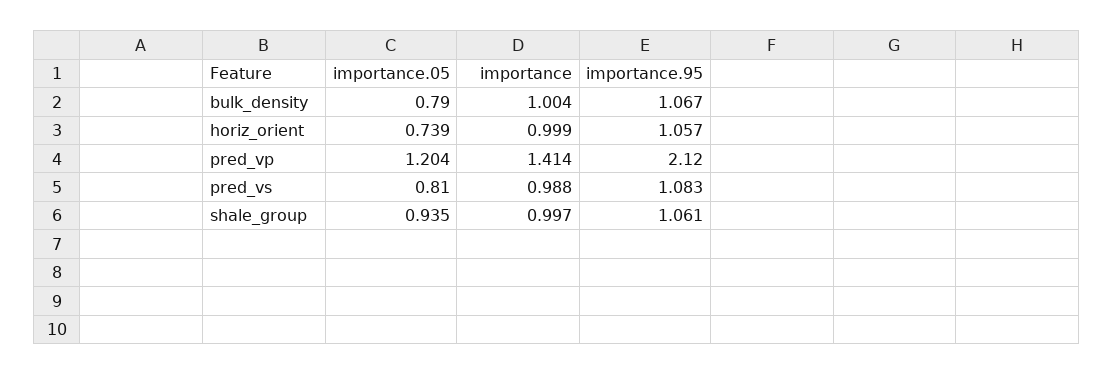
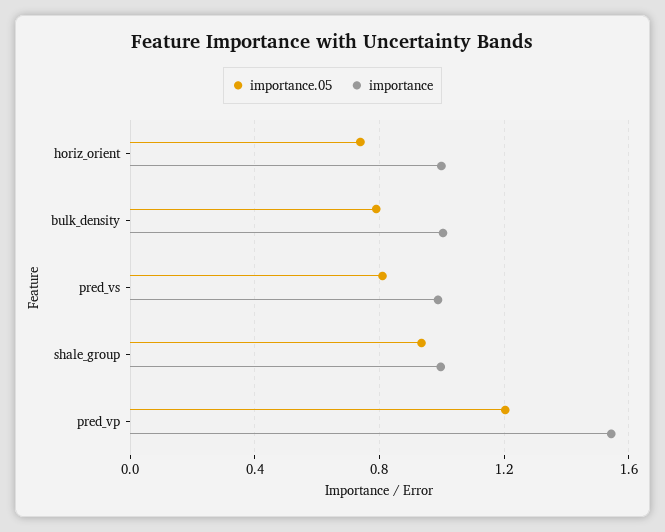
importance.95, bulk_density: 1.067 -> none
importance.95, horiz_orient: 1.057 -> none
importance, pred_vp: 1.414 -> 1.55
importance.95, pred_vp: 2.12 -> none
importance.95, pred_vs: 1.083 -> none
importance.95, shale_group: 1.061 -> none

